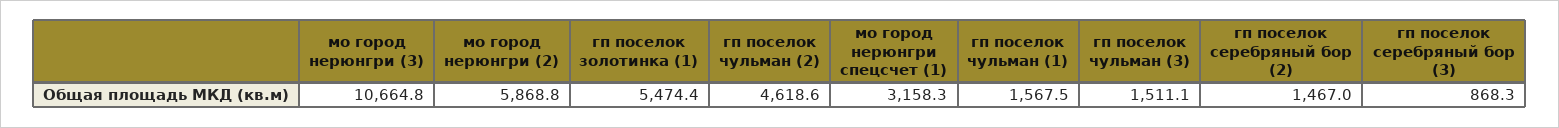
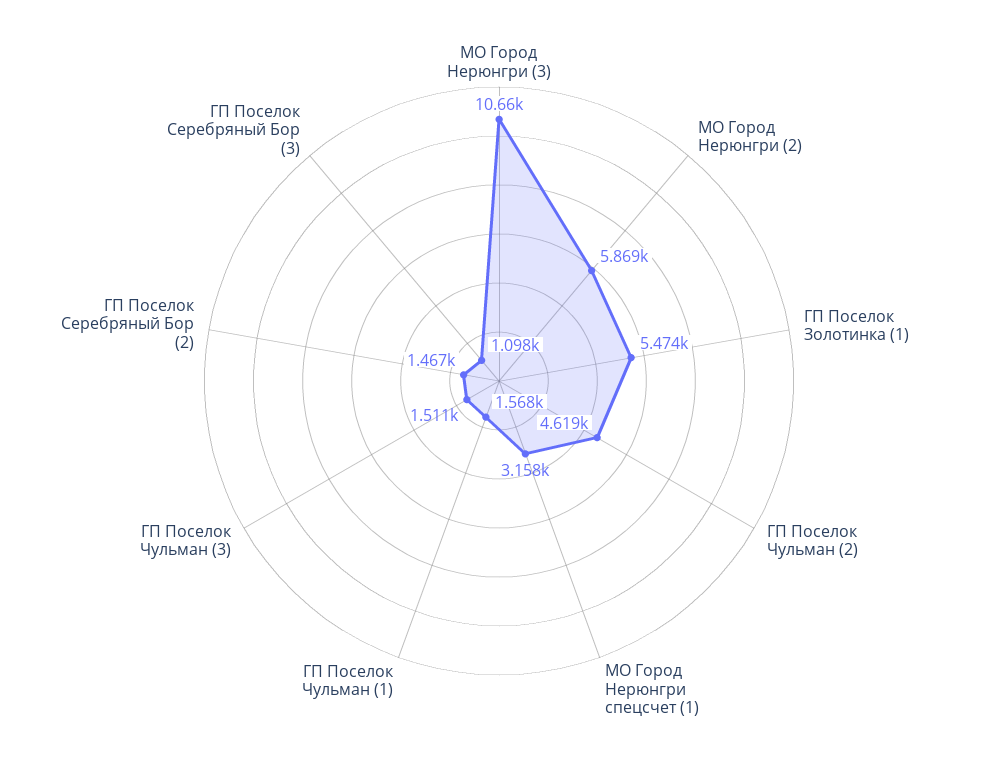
гп поселок серебряный бор (3): 868.3 -> 1098

